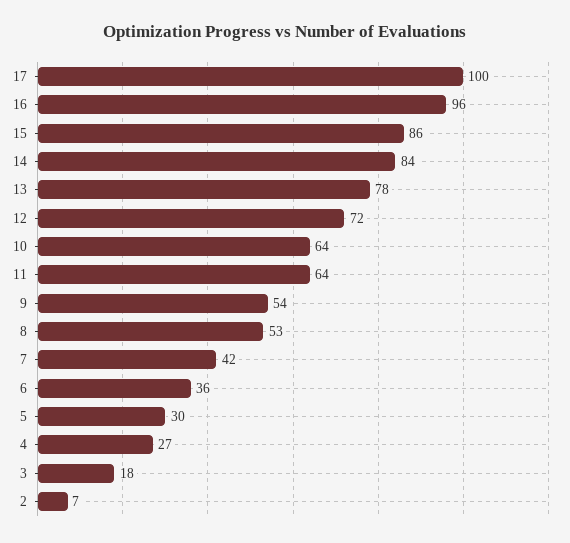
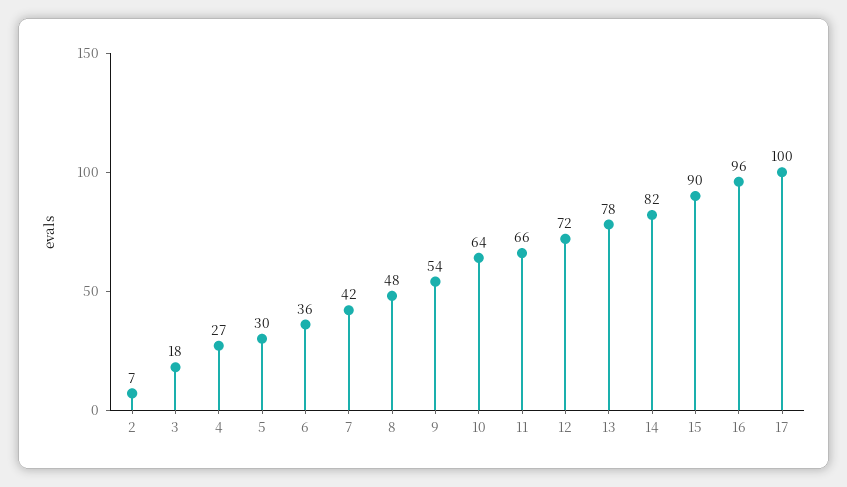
15: 86 -> 90
14: 84 -> 82
11: 64 -> 66
8: 53 -> 48

